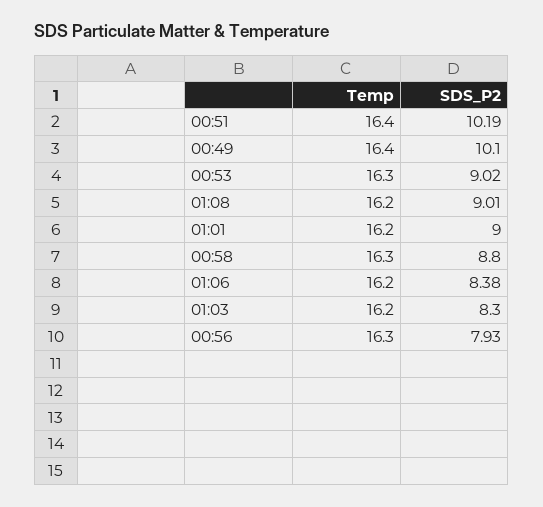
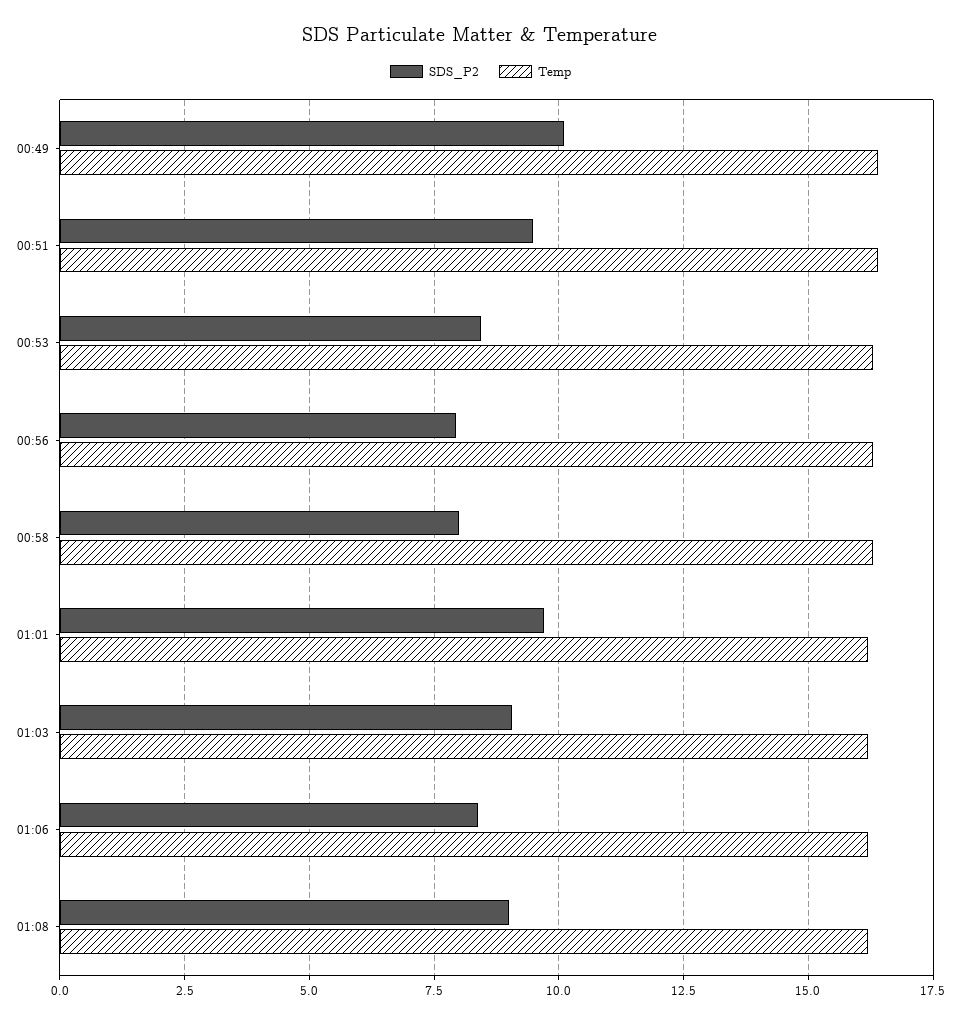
SDS_P2, 00:51: 10.19 -> 9.5
SDS_P2, 00:53: 9.02 -> 8.5
SDS_P2, 01:01: 9 -> 9.75
SDS_P2, 00:58: 8.8 -> 8
SDS_P2, 01:03: 8.3 -> 9

